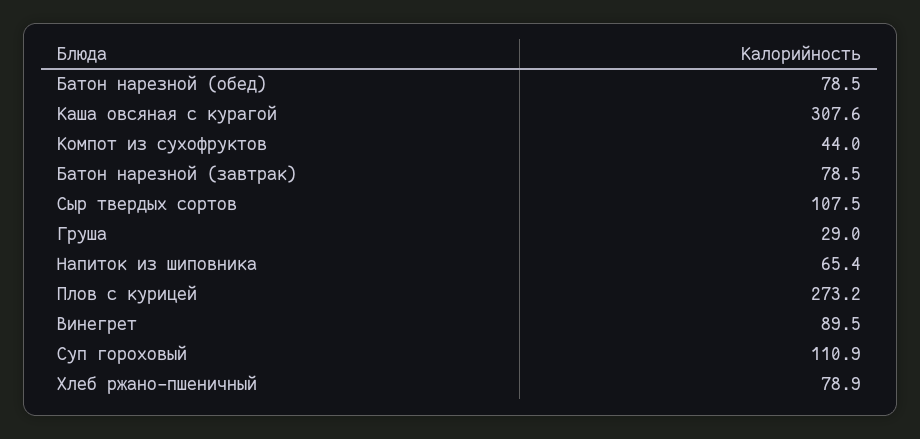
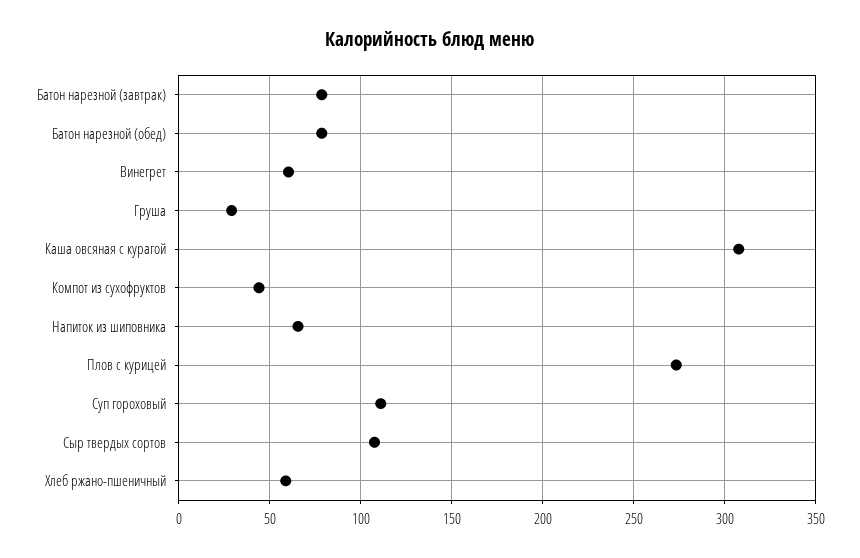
Винегрет: 89.5 -> 60
Хлеб ржано-пшеничный: 78.9 -> 60

